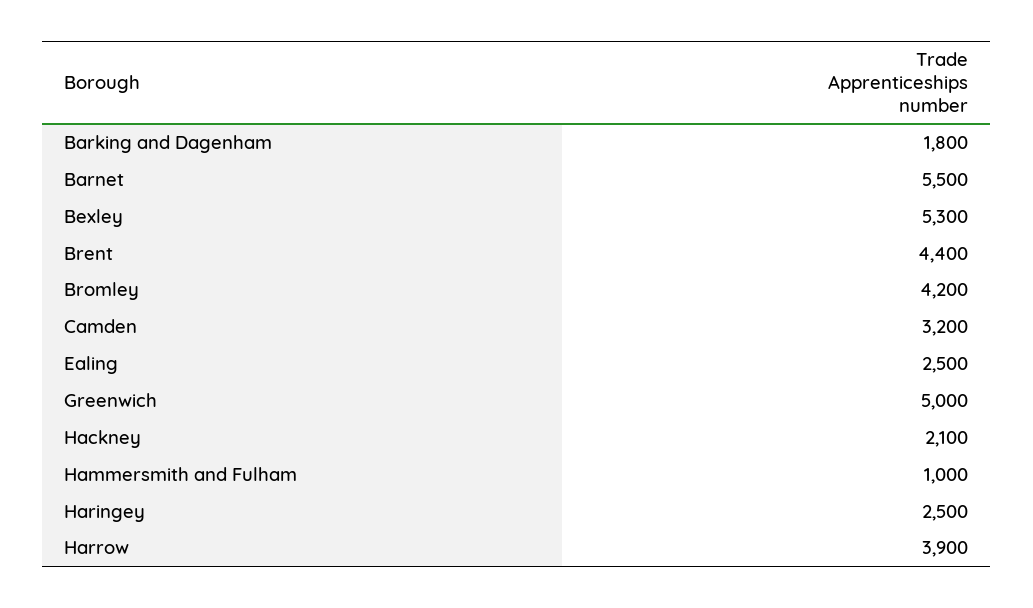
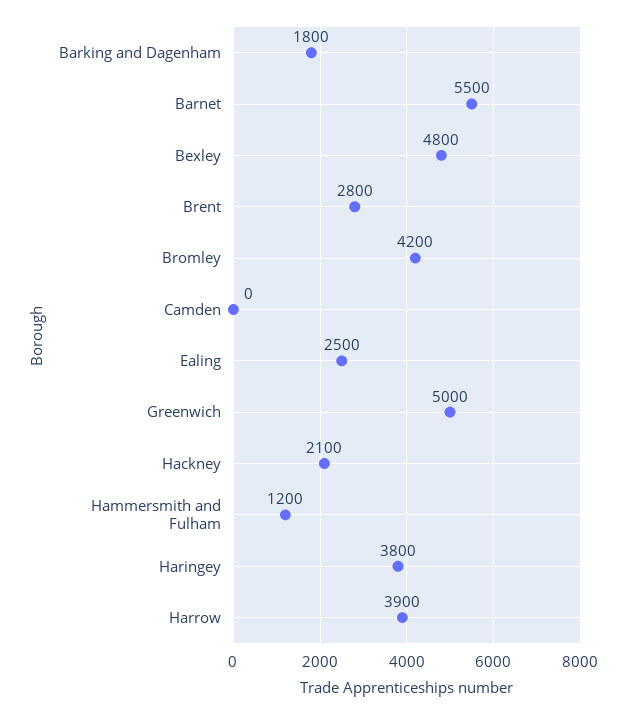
Bexley: 5300 -> 4800
Brent: 4400 -> 2800
Camden: 3200 -> 0
Hammersmith and Fulham: 1000 -> 1200
Haringey: 2500 -> 3800

